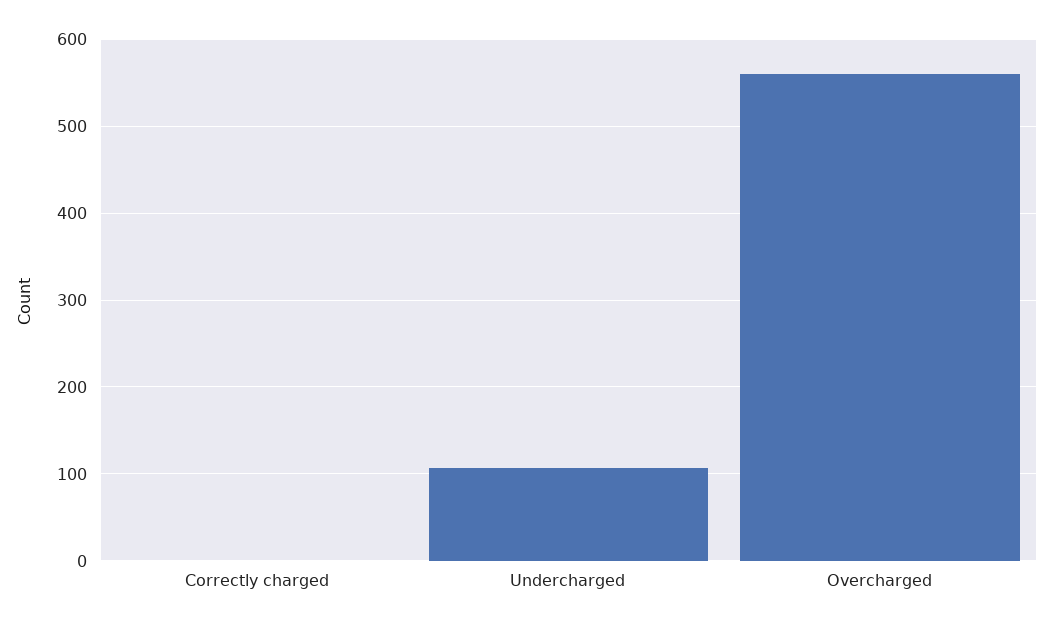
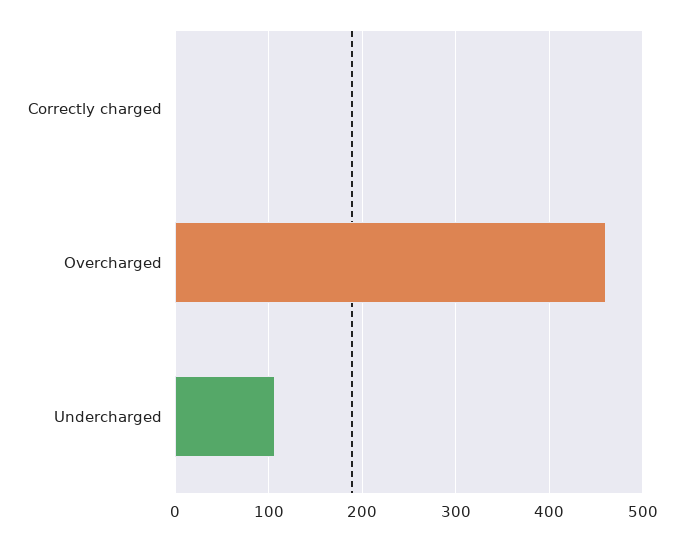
Overcharged: 560 -> 460

